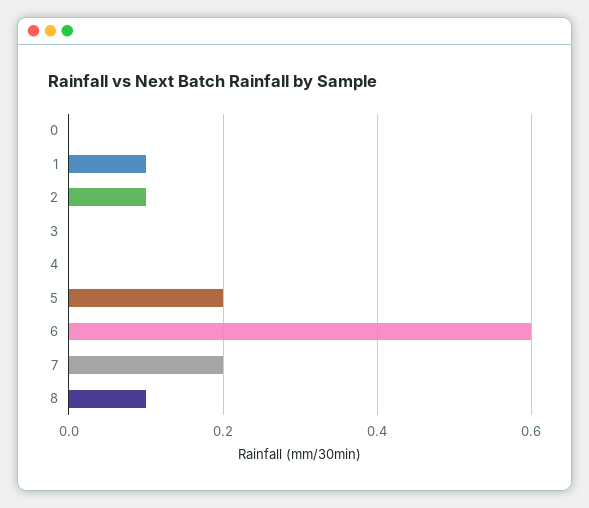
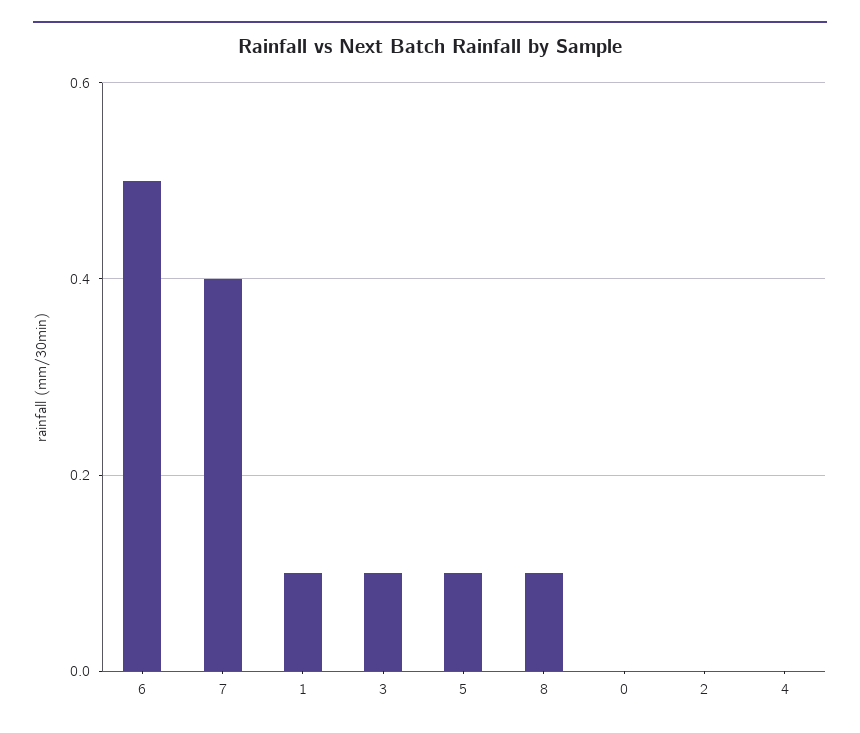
2: 0.1 -> 0
3: 0 -> 0.1
5: 0.2 -> 0.1
6: 0.6 -> 0.5
7: 0.2 -> 0.4

